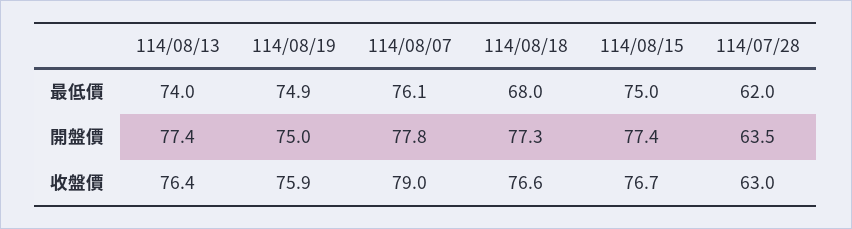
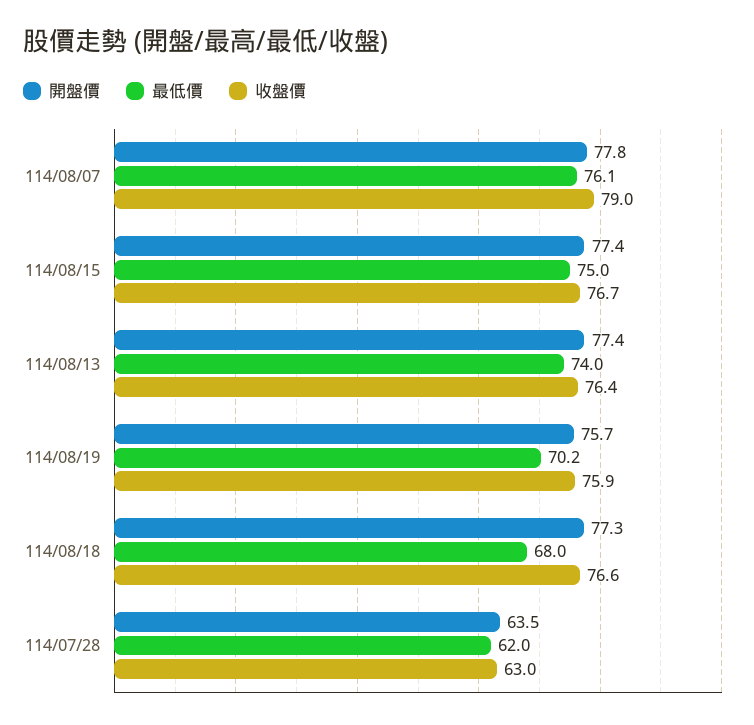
最低價, 114/08/19: 74.9 -> 70.2
開盤價, 114/08/19: 75 -> 75.7

